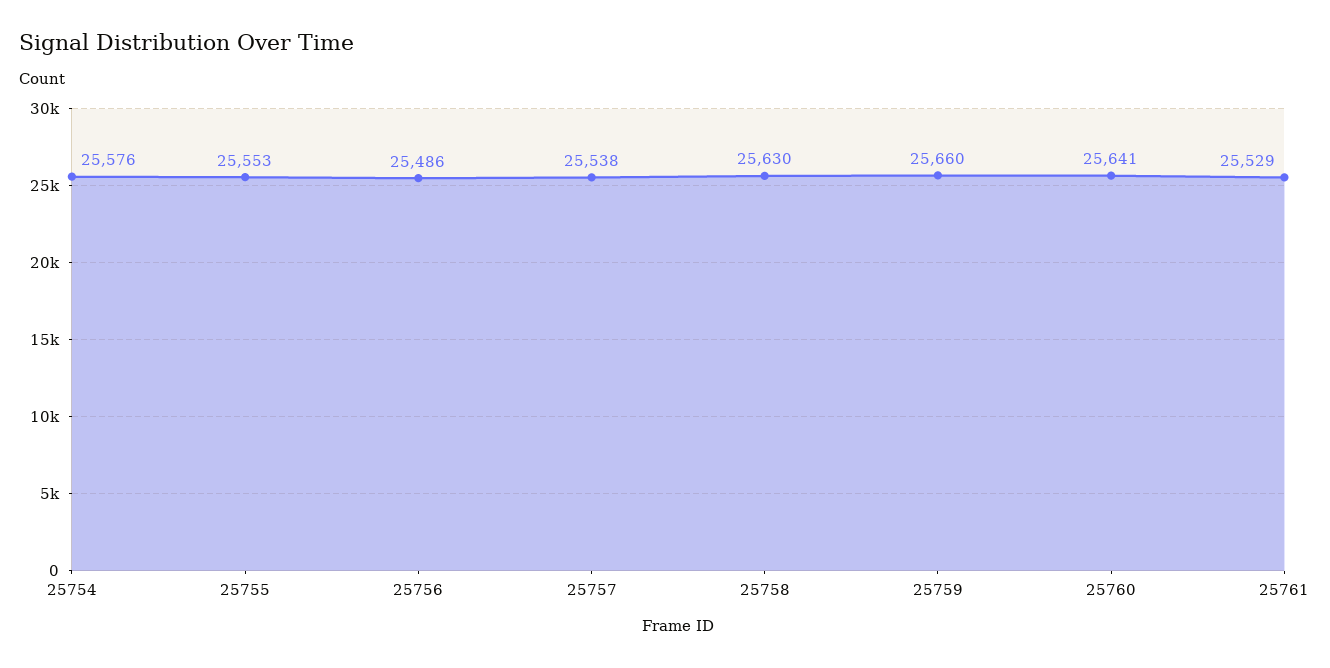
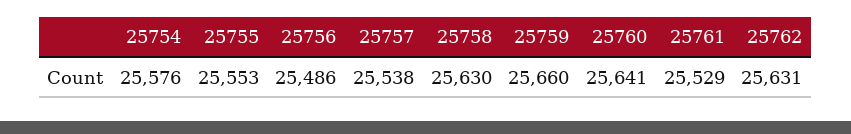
25762: none -> 25631

